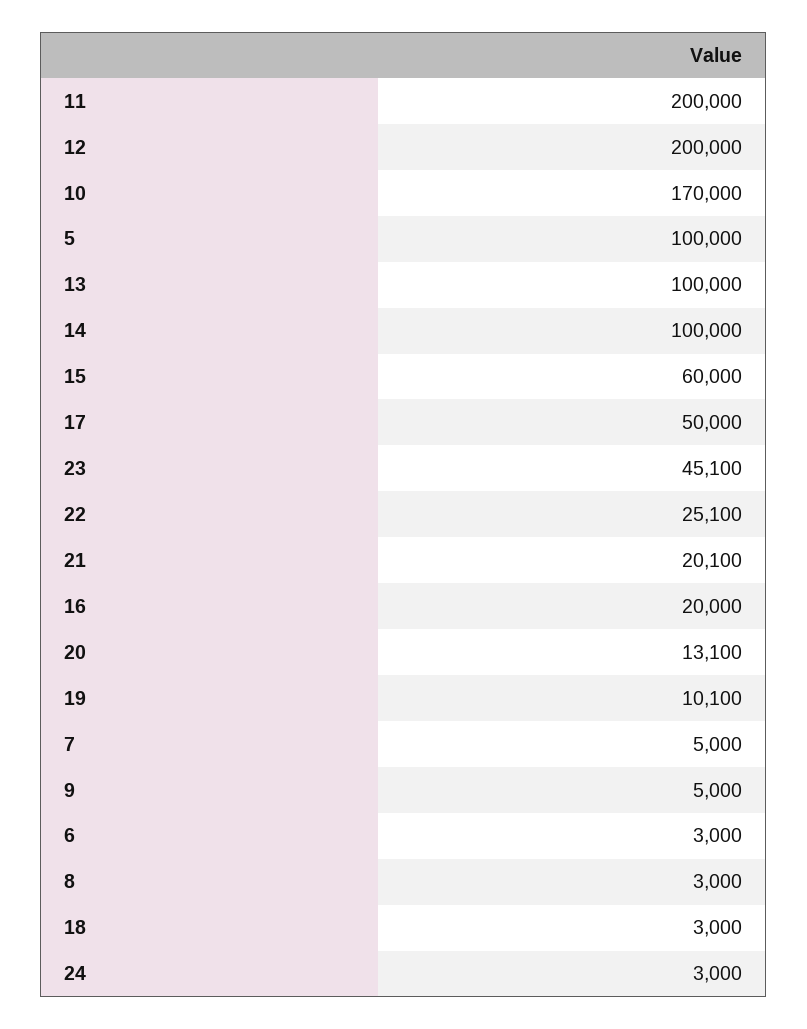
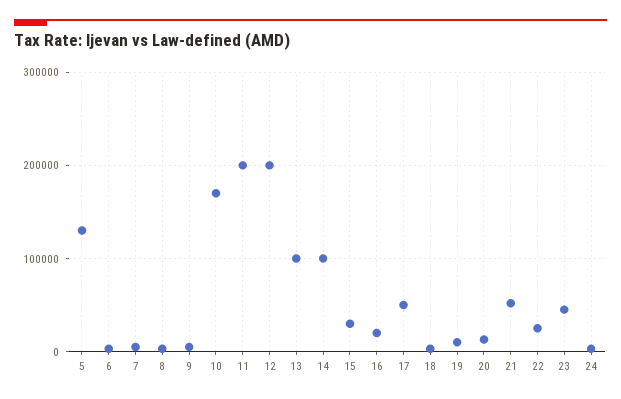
5: 100000 -> 130000
15: 60000 -> 30000
21: 20100 -> 50000

